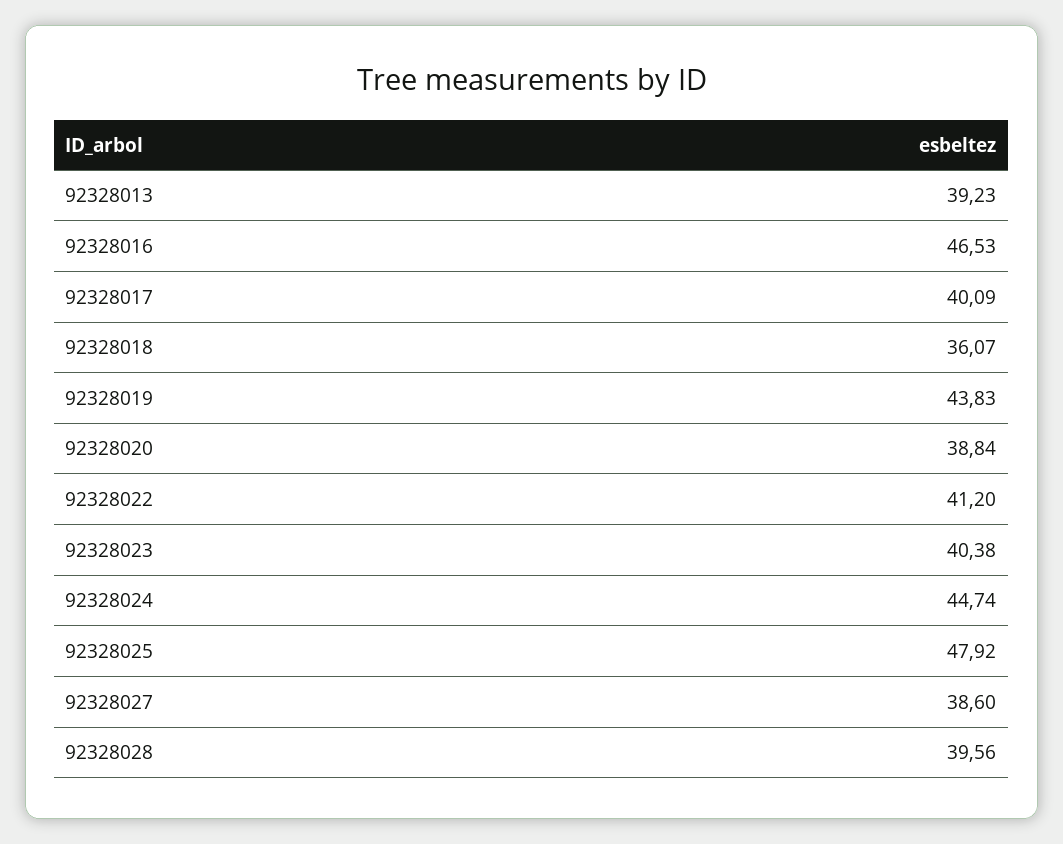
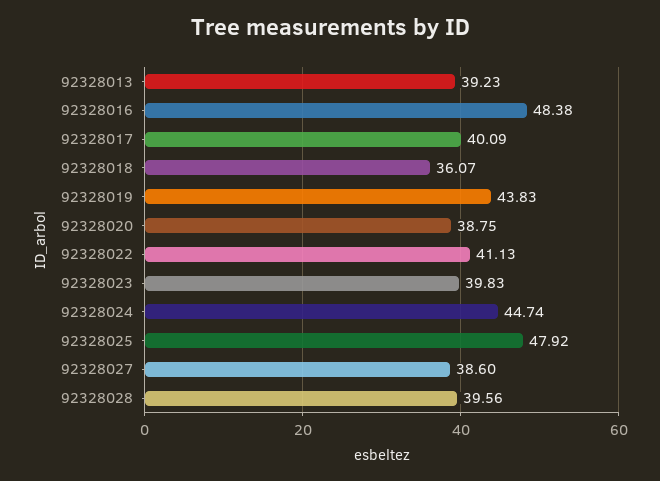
92328016: 46.53 -> 48.38
92328020: 38.84 -> 38.75
92328022: 41.2 -> 41.13
92328023: 40.38 -> 39.83

